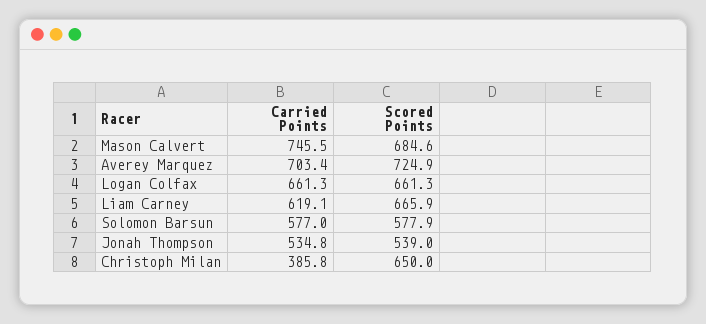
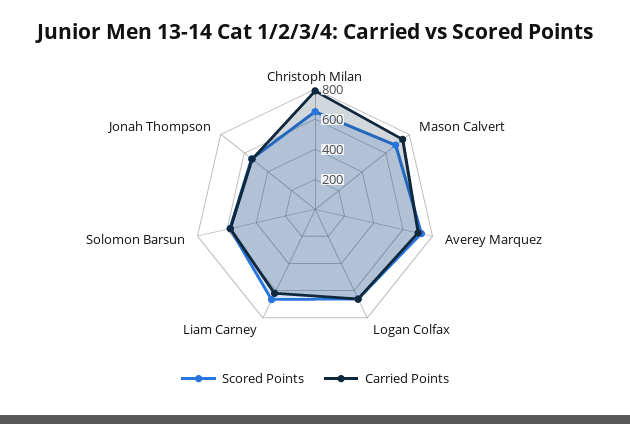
Carried Points, Christoph Milan: 385.8 -> 800

